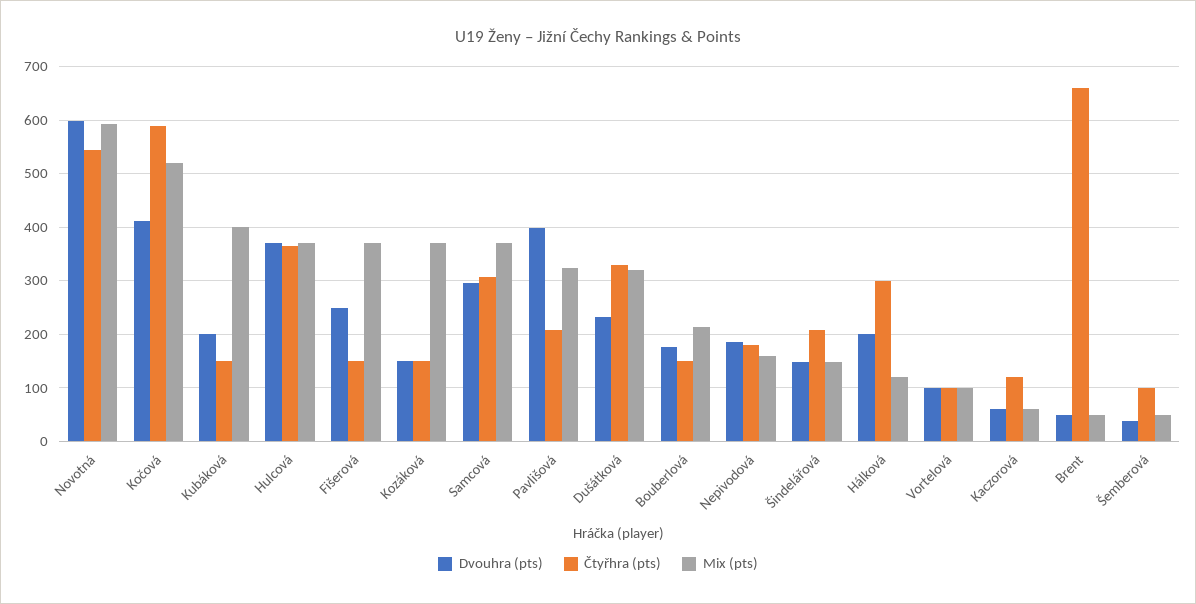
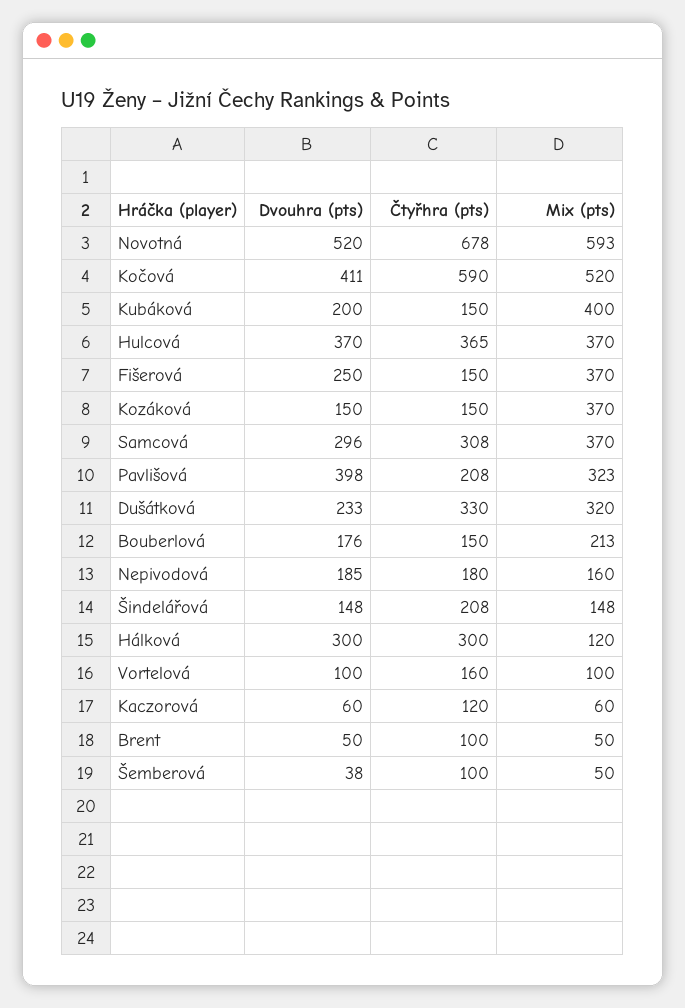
Dvouhra (pts), Novotná: 600 -> 520
Čtyřhra (pts), Novotná: 540 -> 678
Dvouhra (pts), Hálková: 200 -> 300
Čtyřhra (pts), Vortelová: 100 -> 160
Čtyřhra (pts), Brent: 660 -> 100

